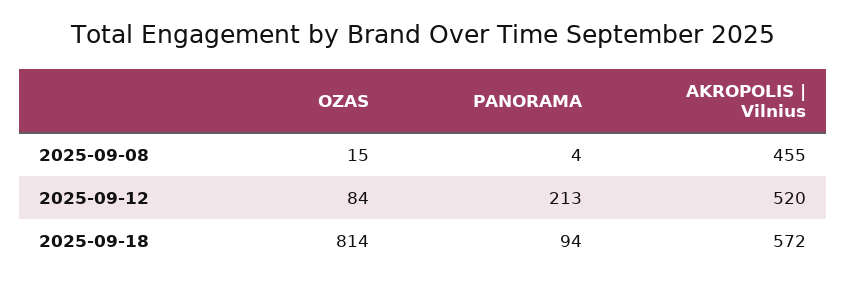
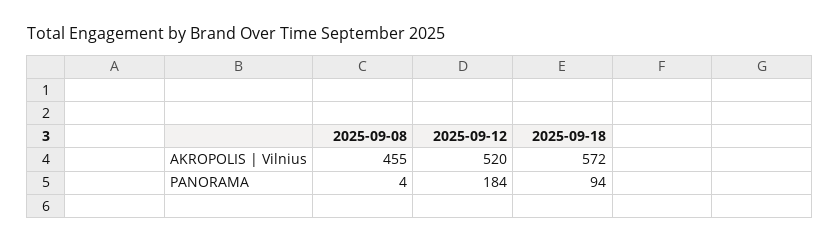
OZAS, 2025-09-08: 15 -> none
OZAS, 2025-09-12: 84 -> none
PANORAMA, 2025-09-12: 213 -> 184
OZAS, 2025-09-18: 814 -> none

